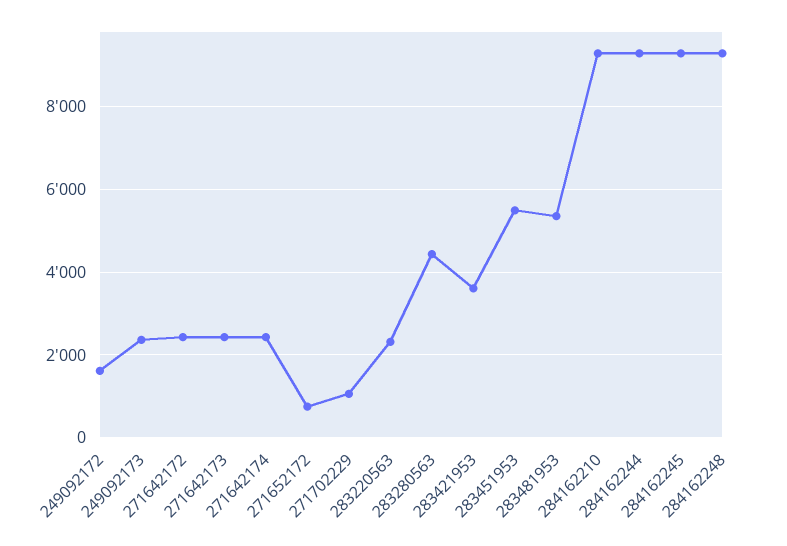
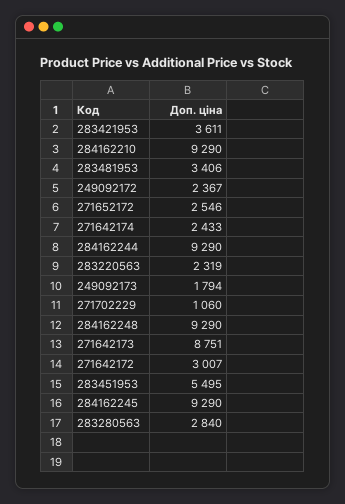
249092172: 1600 -> 2367
249092173: 2400 -> 1794
271642172: 2400 -> 3007
271642173: 2400 -> 8751
271652172: 800 -> 2546
283280563: 4400 -> 2840
283481953: 5400 -> 3406

